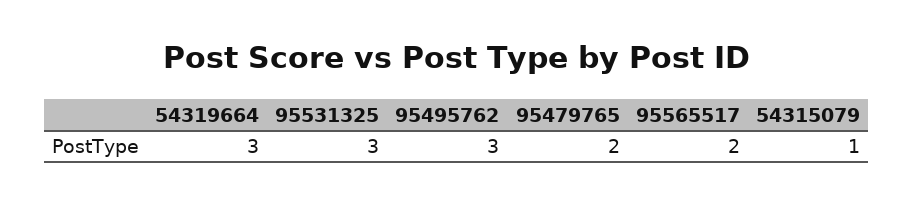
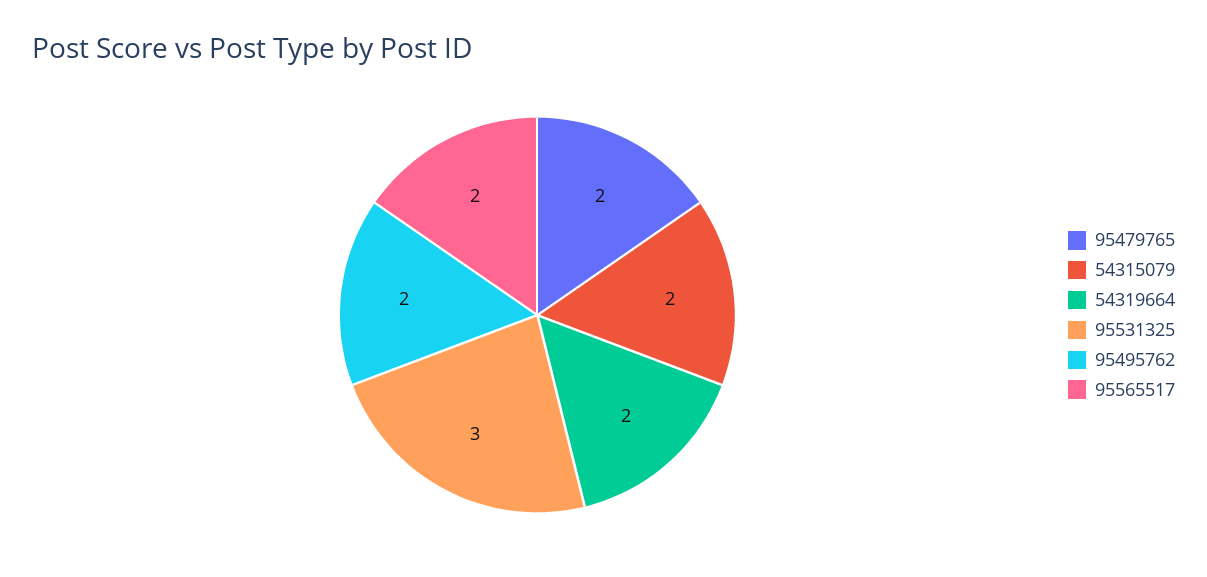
54319664: 3 -> 2
95495762: 3 -> 2
54315079: 1 -> 2

